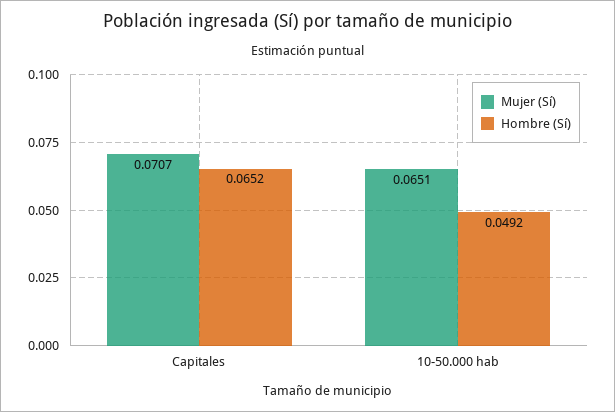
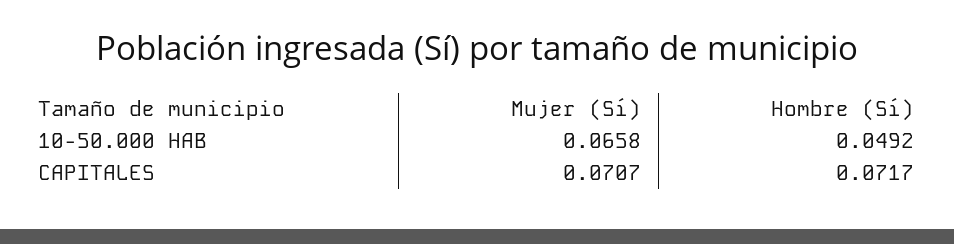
Hombre (Sí), Capitales: 0.0652 -> 0.0717
Mujer (Sí), 10-50.000 hab: 0.0651 -> 0.0658

